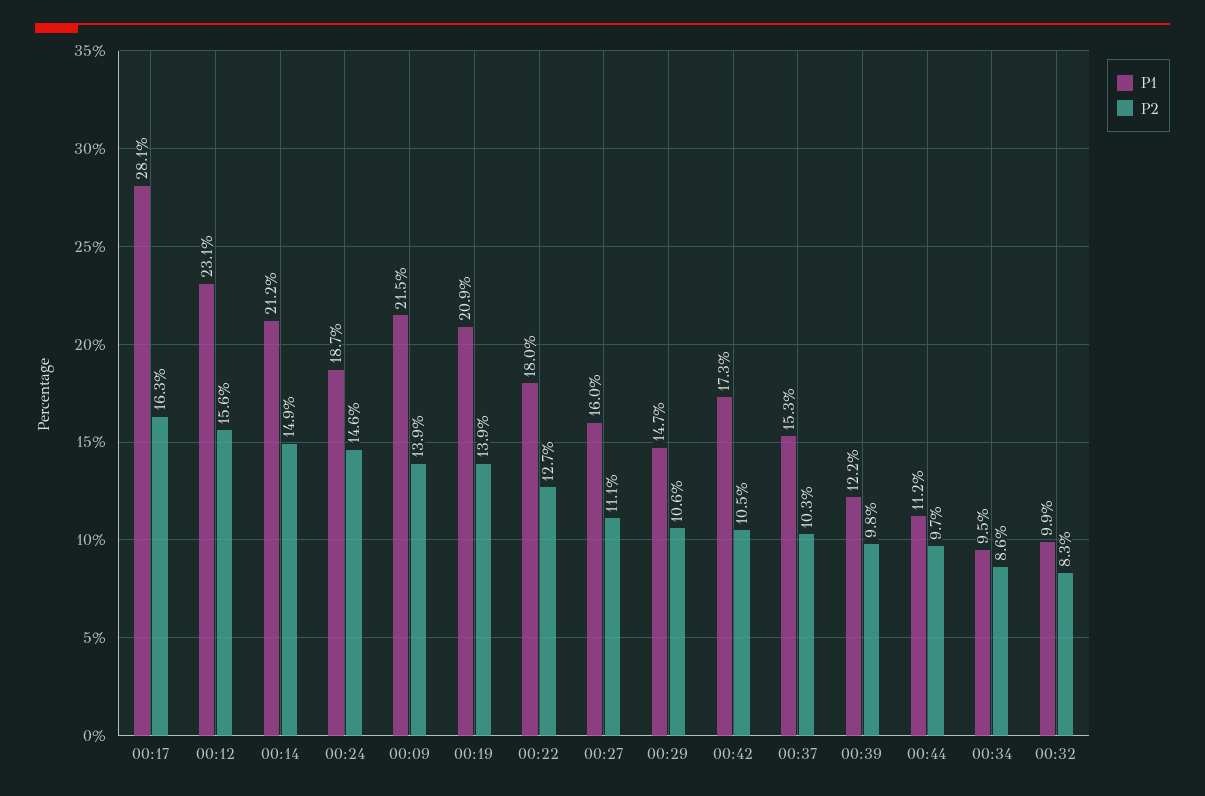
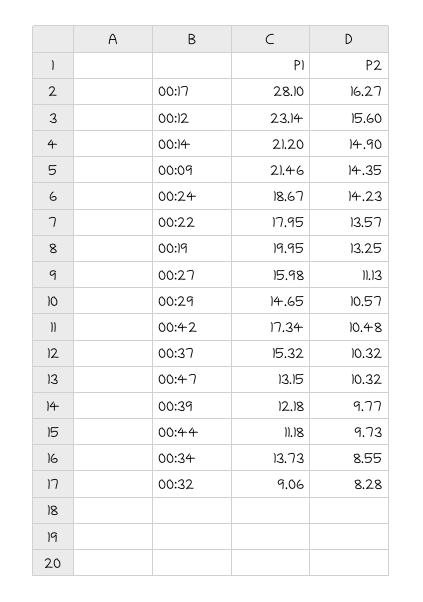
P2, 00:24: 14.6 -> 14.23
P2, 00:09: 13.9 -> 14.35
P1, 00:19: 20.9 -> 19.95
P2, 00:19: 13.9 -> 13.25
P2, 00:22: 12.7 -> 13.57
P1, 00:34: 9.5 -> 13.73
P1, 00:32: 9.9 -> 9.06
P1, 00:47: none -> 13.15
P2, 00:47: none -> 10.32

